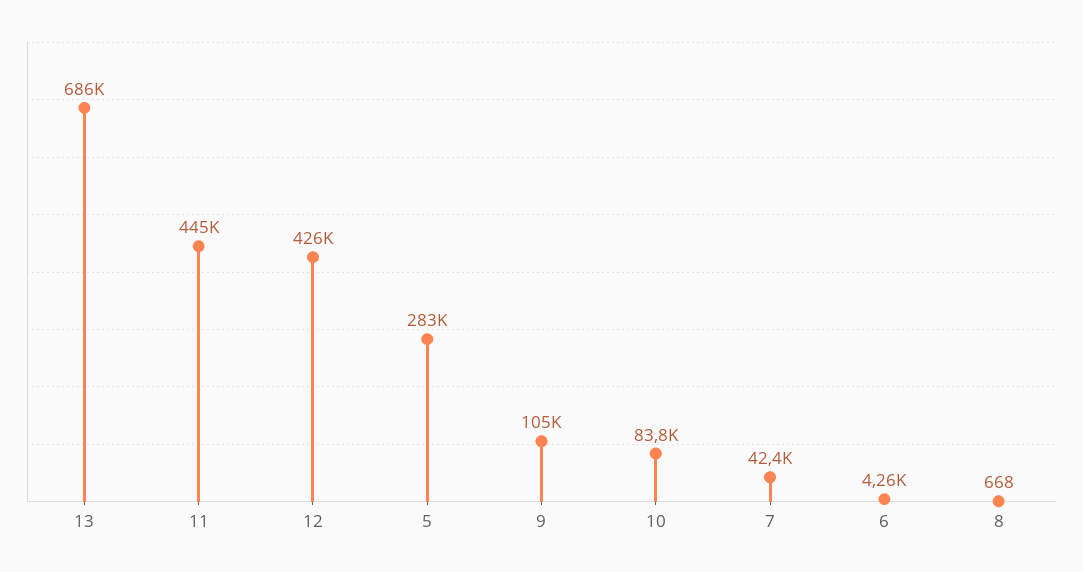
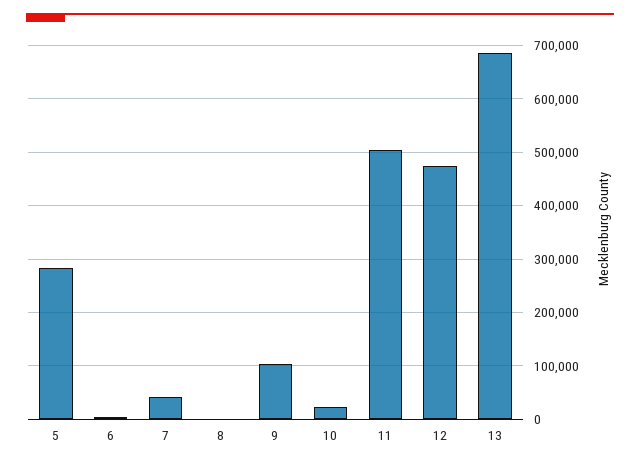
11: 445000 -> 500000
12: 426000 -> 480000
10: 83800 -> 20000

